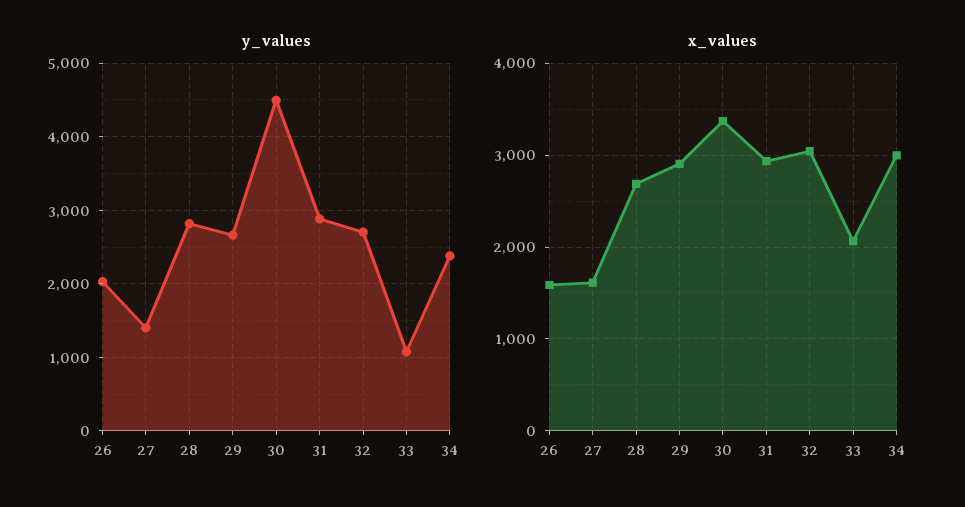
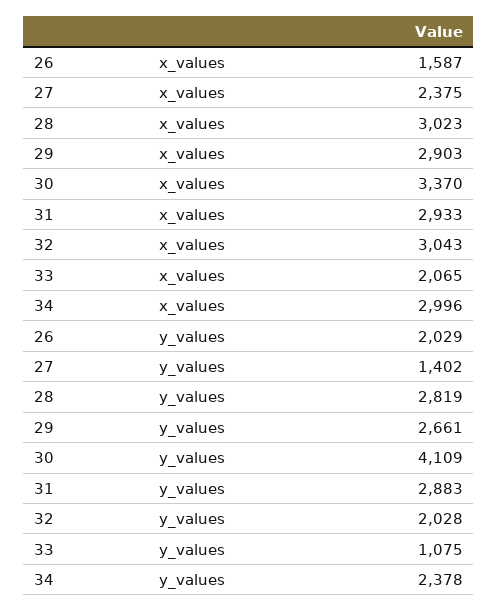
y_values, 30: 4500 -> 4109
y_values, 32: 2700 -> 2028
x_values, 27: 1600 -> 2375
x_values, 28: 2700 -> 3023

